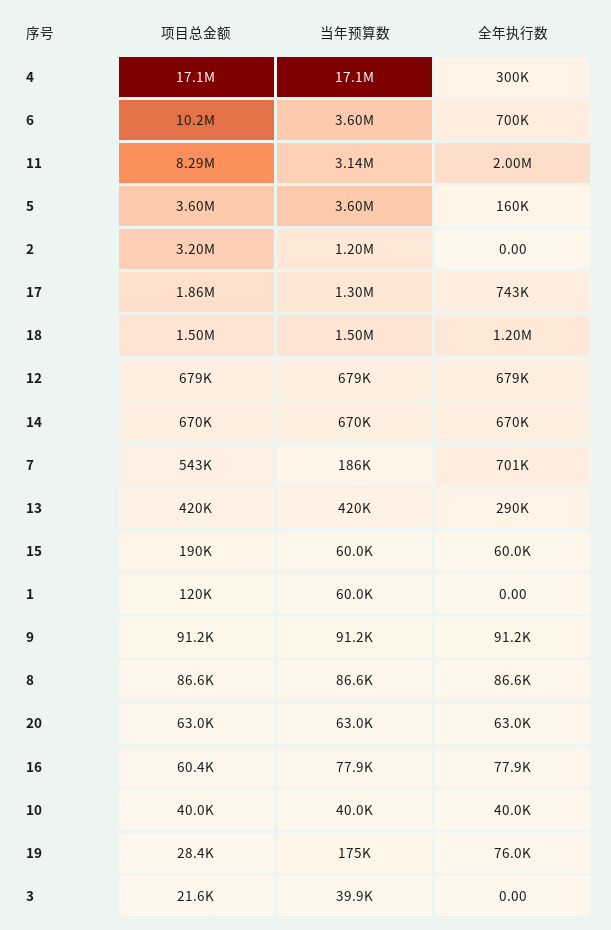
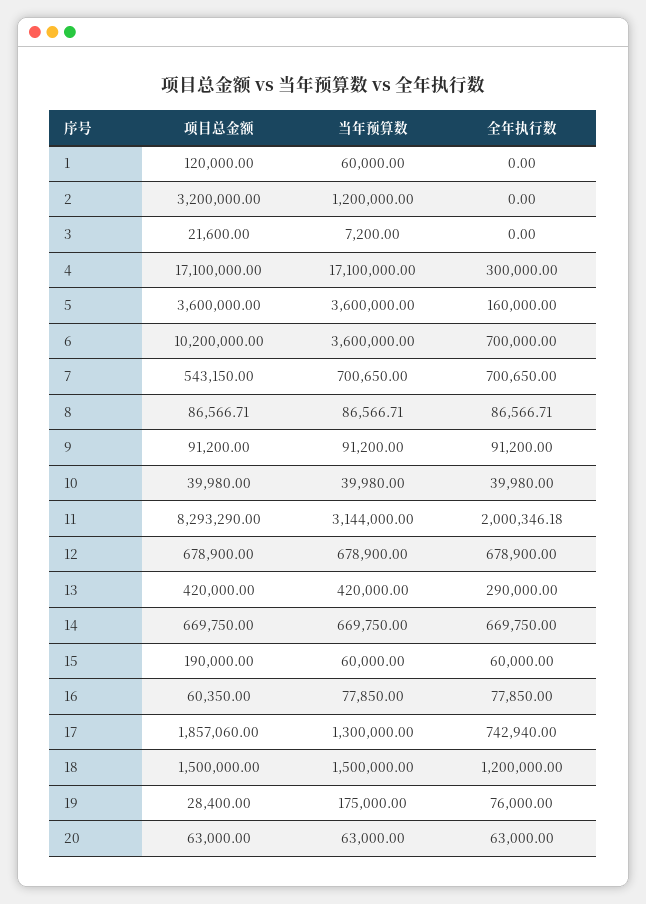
当年预算数, 7: 186000 -> 700650
当年预算数, 3: 39900 -> 7200

